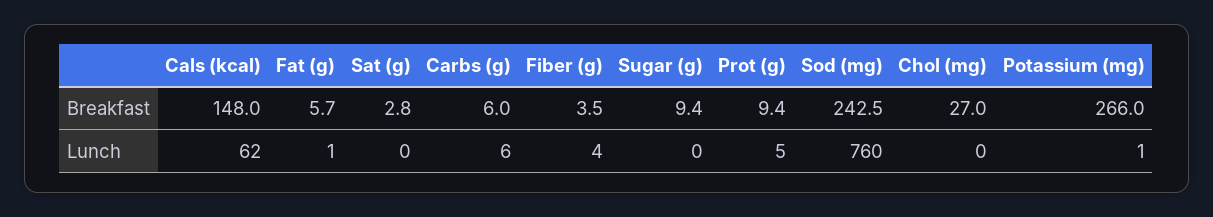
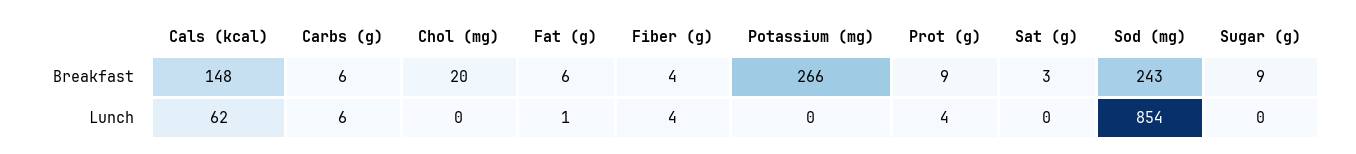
Chol (mg), Breakfast: 27 -> 20
Prot (g), Lunch: 5 -> 4
Sod (mg), Lunch: 760 -> 854
Potassium (mg), Lunch: 1 -> 0

